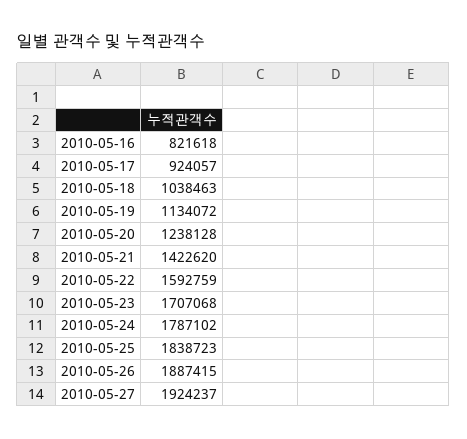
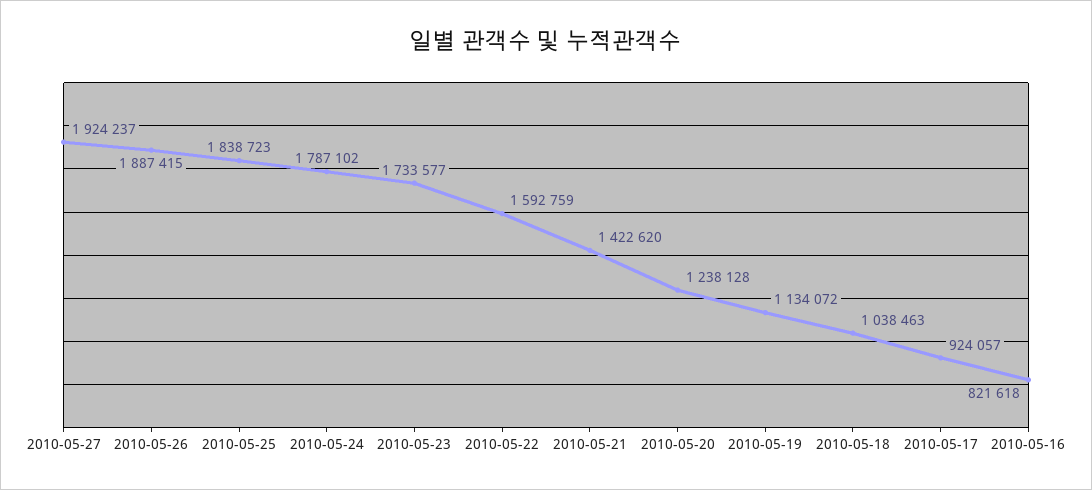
2010-05-23: 1707068 -> 1733577

